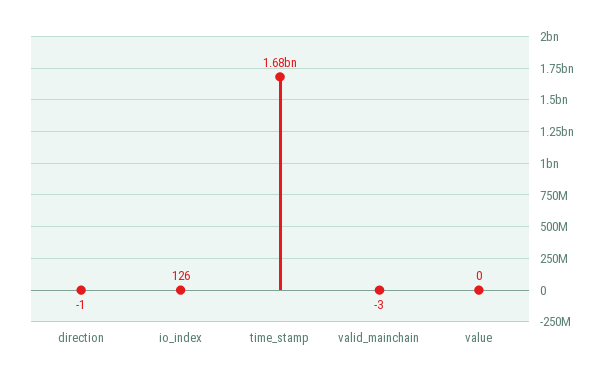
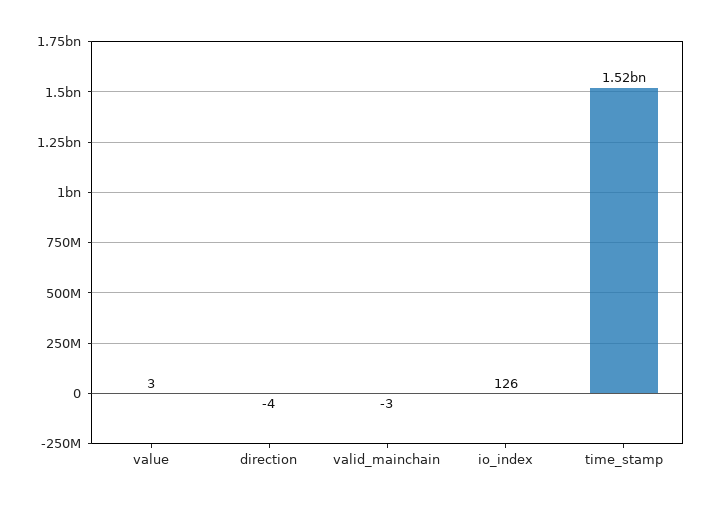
direction: -1 -> -4
time_stamp: 1680000000 -> 1520000000
value: 0 -> 3

